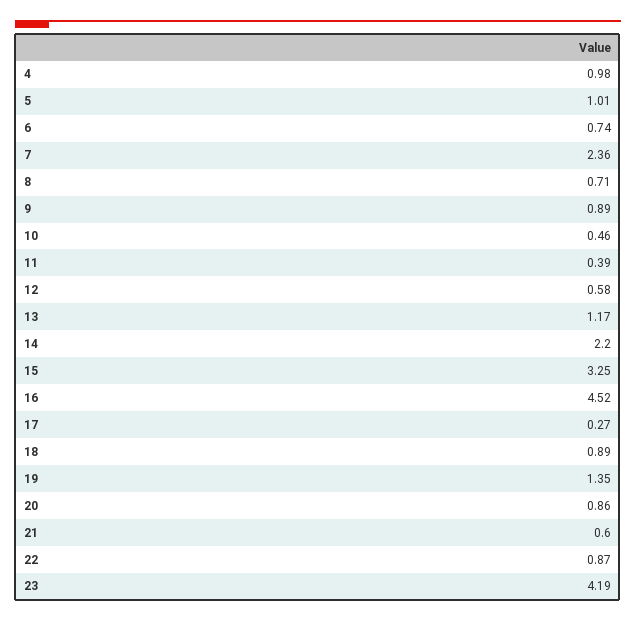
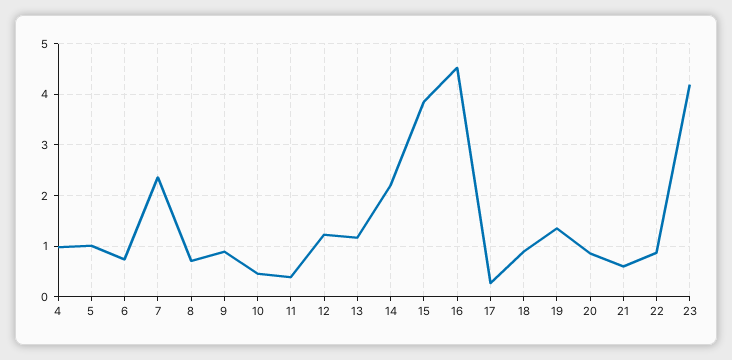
12: 0.58 -> 1.2
15: 3.25 -> 3.8

